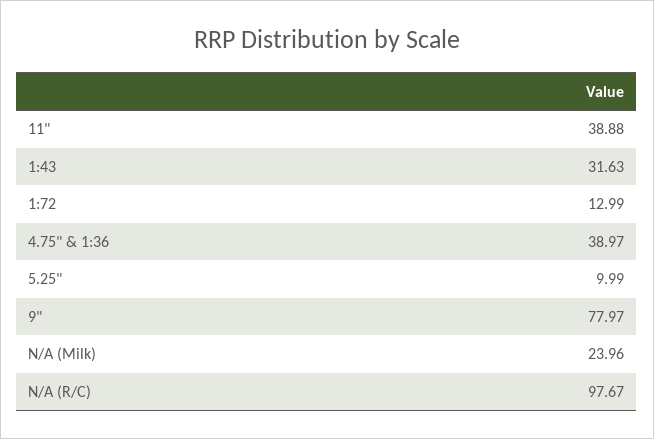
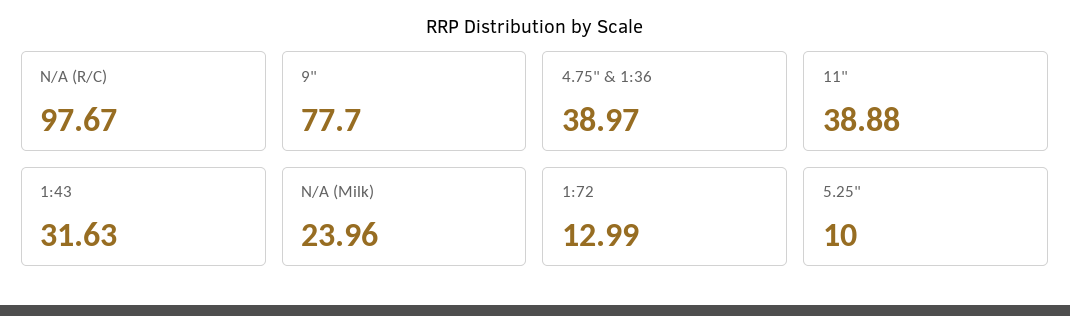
5.25": 9.99 -> 10
9": 77.97 -> 77.7

